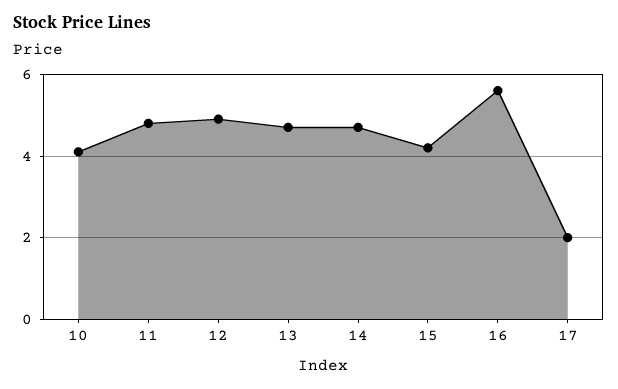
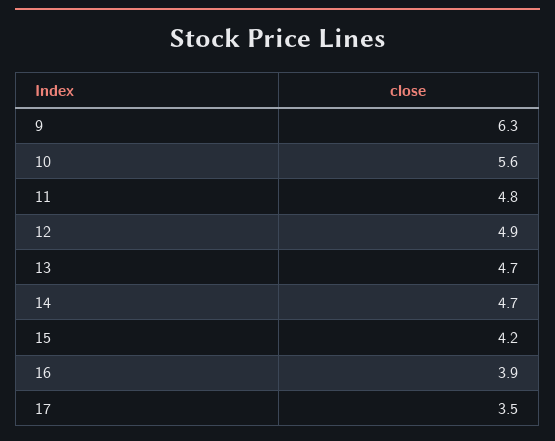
10: 4 -> 5.6
16: 5.5 -> 3.9
17: 2 -> 3.5
9: none -> 6.3

